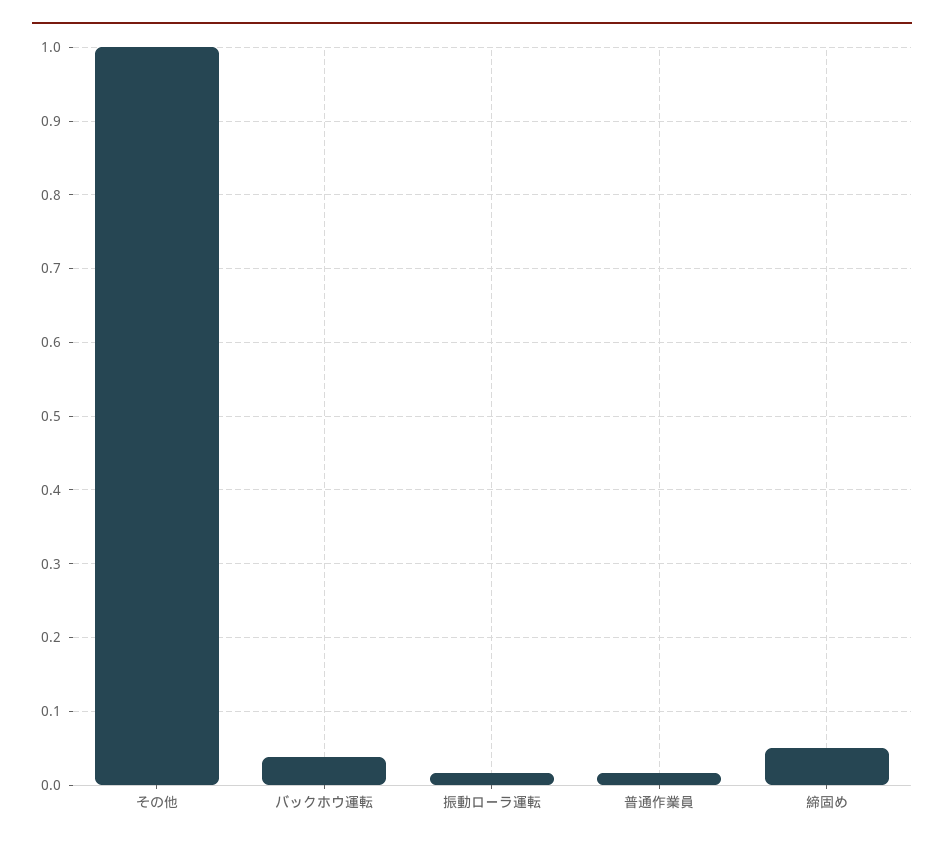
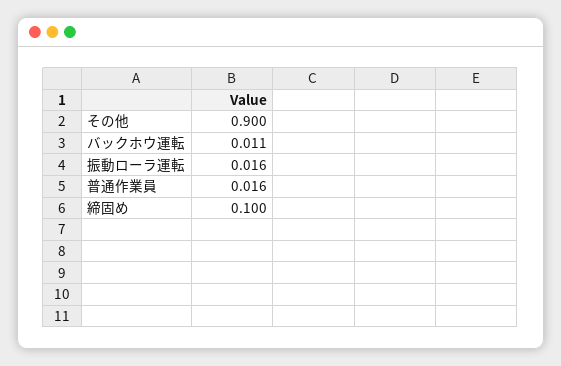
その他: 1 -> 0.9
バックホウ運転: 0.04 -> 0.011
締固め: 0.05 -> 0.1

